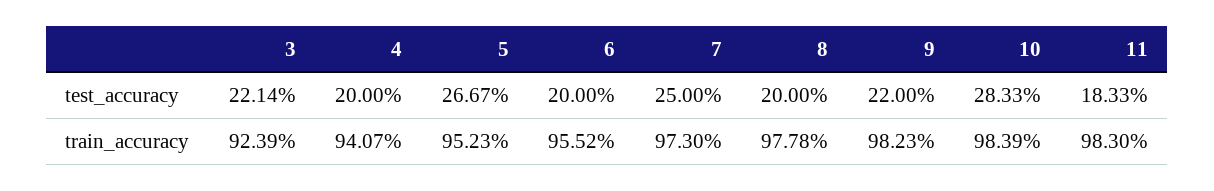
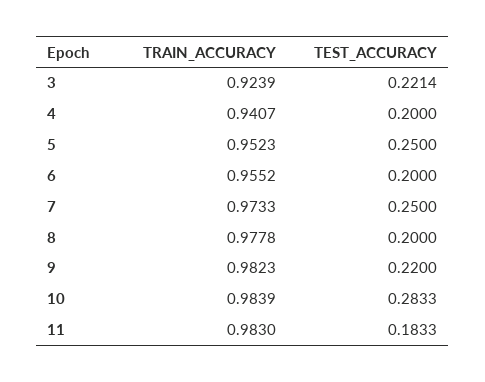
5, test_accuracy: 0.2667 -> 0.25
7, train_accuracy: 0.973 -> 0.9733

